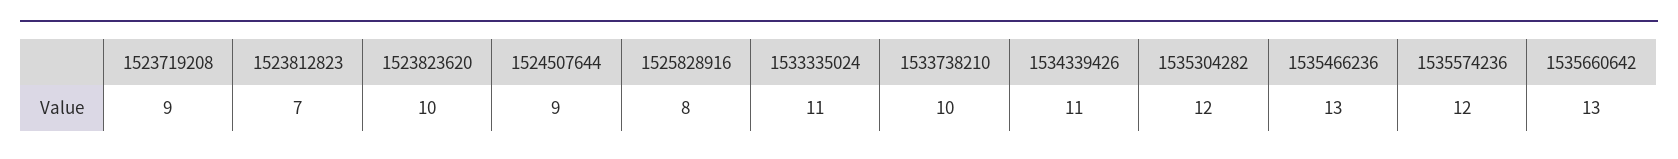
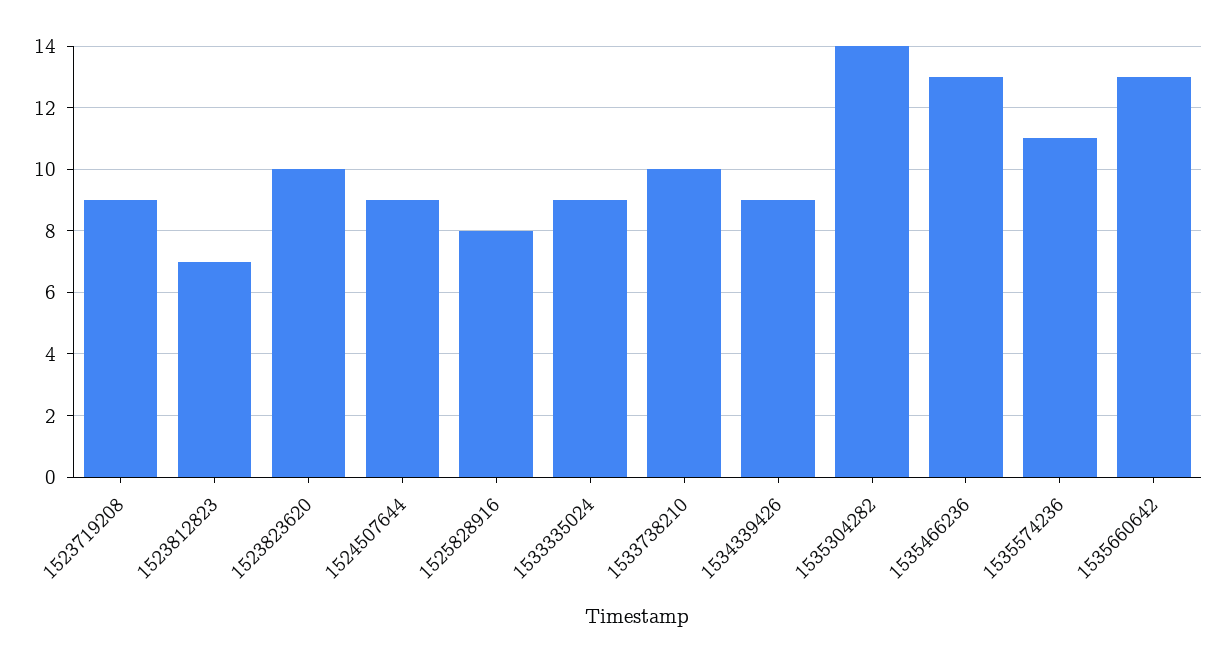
1533335024: 11 -> 9
1534339426: 11 -> 9
1535304282: 12 -> 14
1535574236: 12 -> 11

